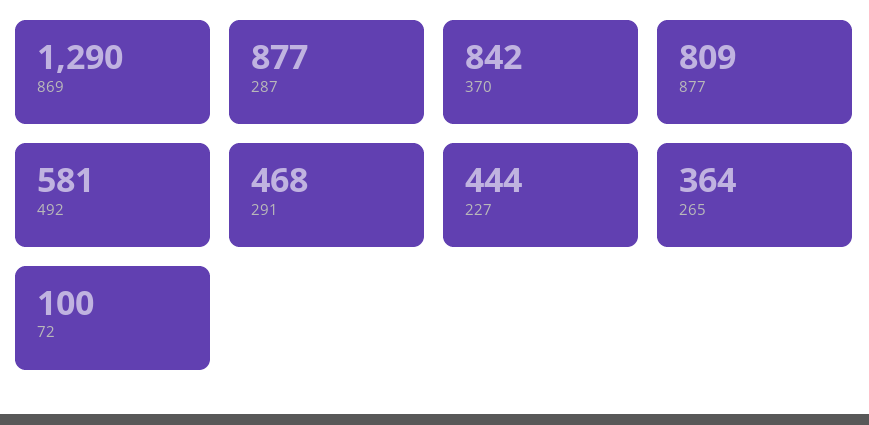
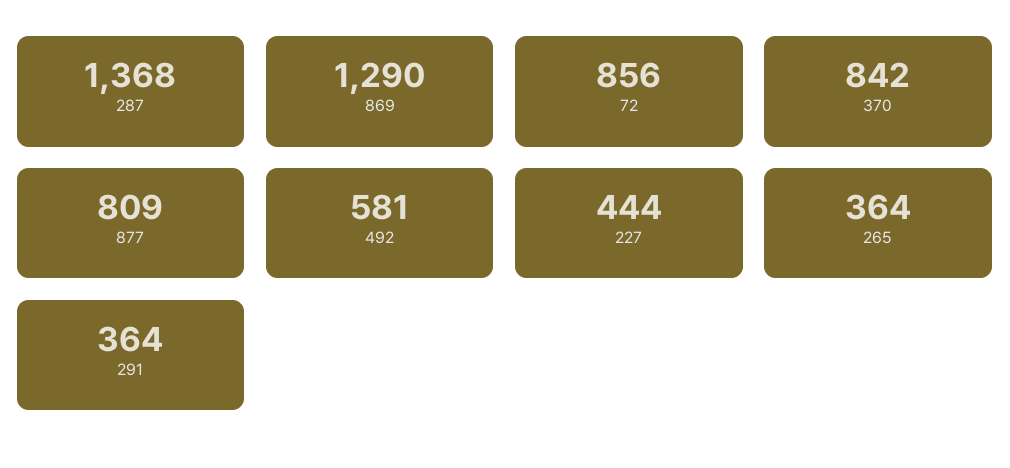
287: 877 -> 1368
291: 468 -> 364
72: 100 -> 856

